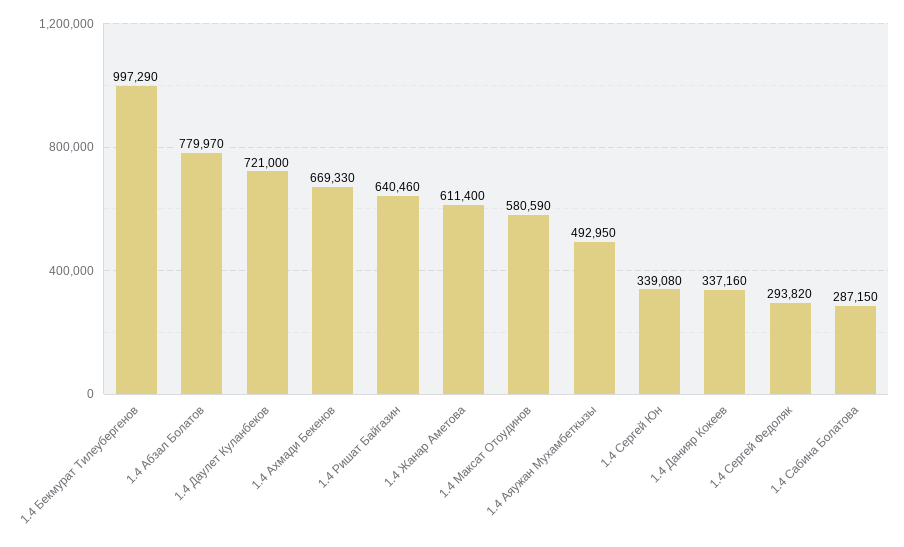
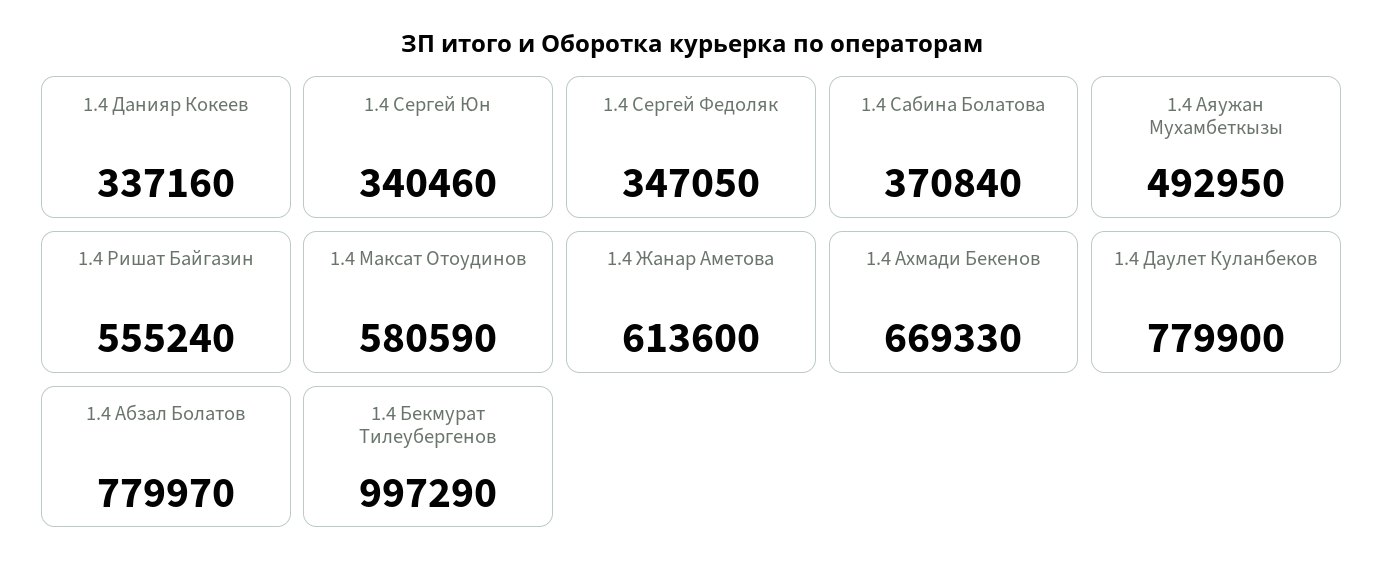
1.4 Даулет Куланбеков: 721000 -> 779900
1.4 Ришат Байгазин: 640460 -> 555240
1.4 Жанар Аметова: 611400 -> 613600
1.4 Сергей Юн: 339080 -> 340460
1.4 Сергей Федоляк: 293820 -> 347050
1.4 Сабина Болатова: 287150 -> 370840

